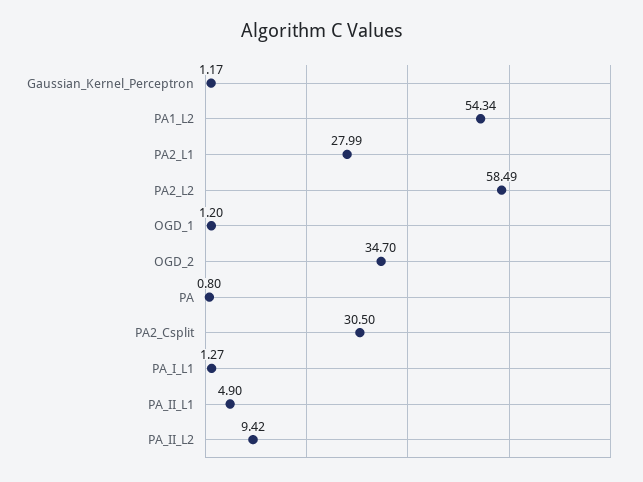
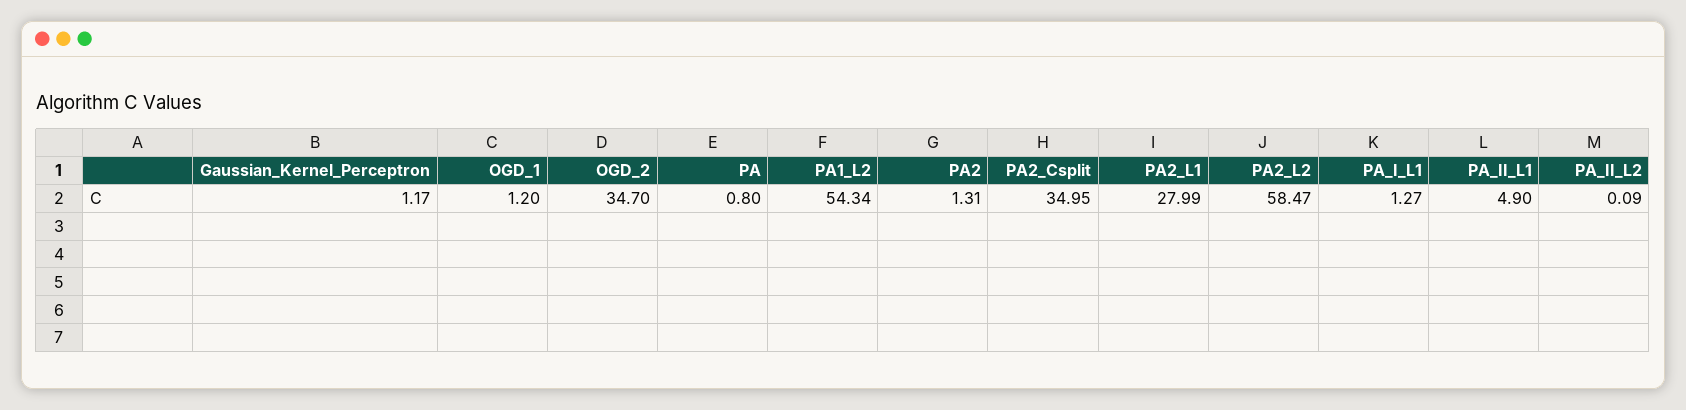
PA2_L2: 58.49 -> 58.47
PA2_Csplit: 30.5 -> 34.95
PA_II_L2: 9.42 -> 0.09
PA2: none -> 1.31

